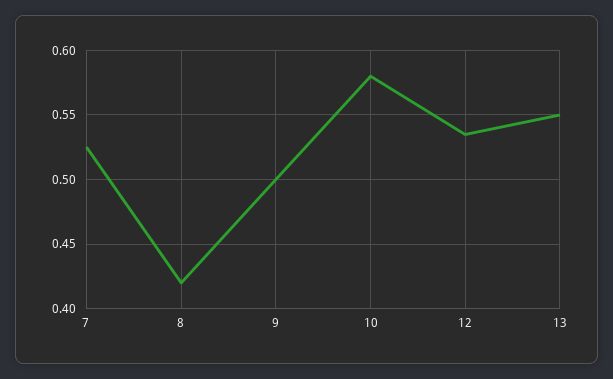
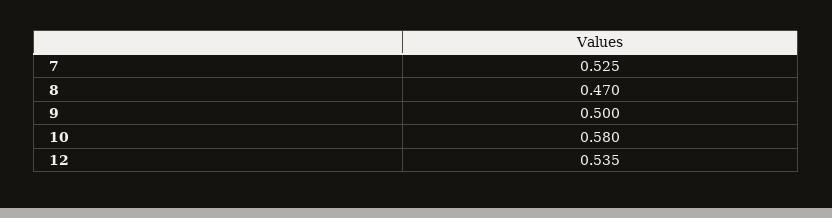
8: 0.42 -> 0.47
13: 0.55 -> none

